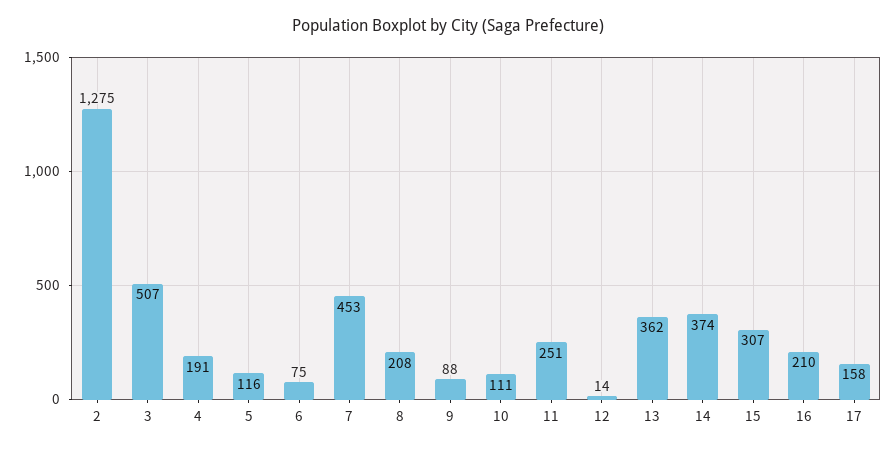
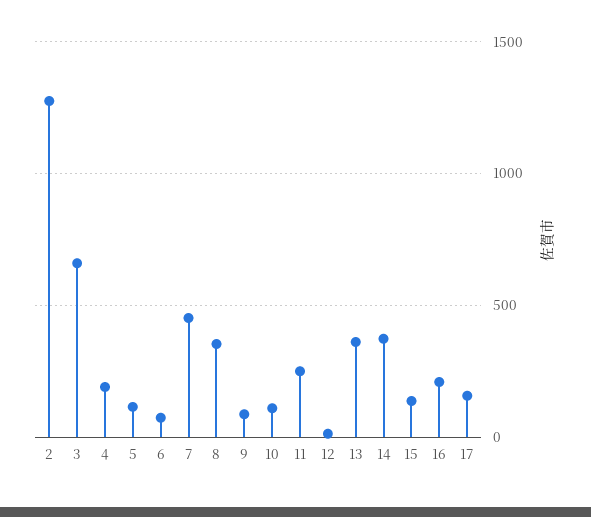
3: 507 -> 650
8: 208 -> 350
15: 307 -> 150

